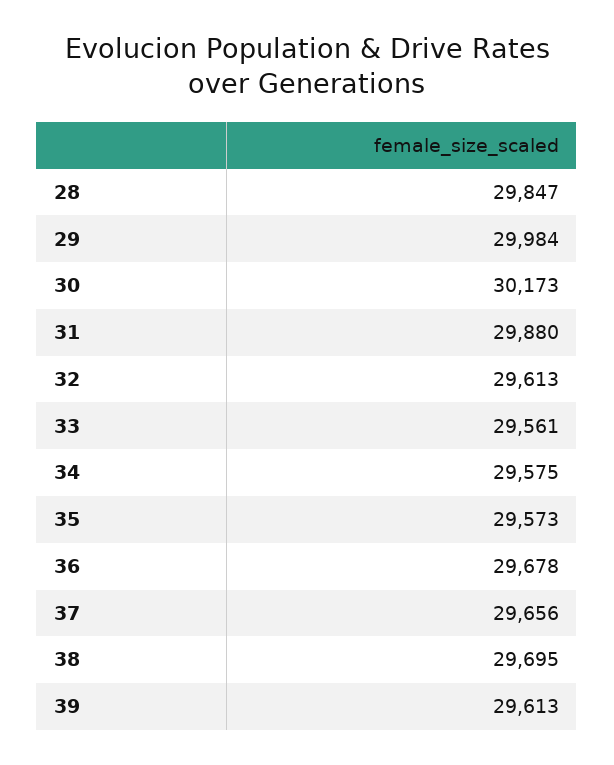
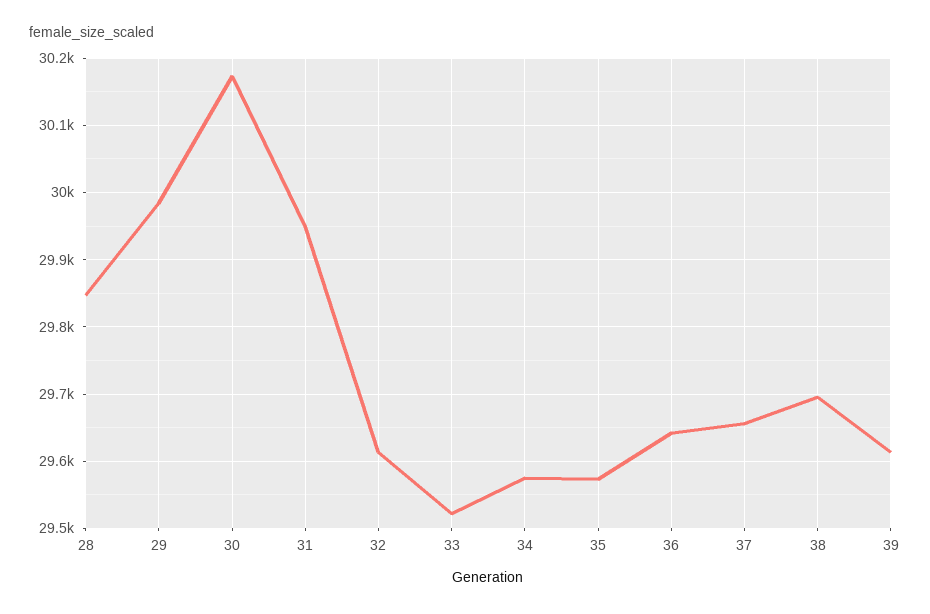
31: 29880 -> 29950
33: 29561 -> 29520
36: 29678 -> 29640

